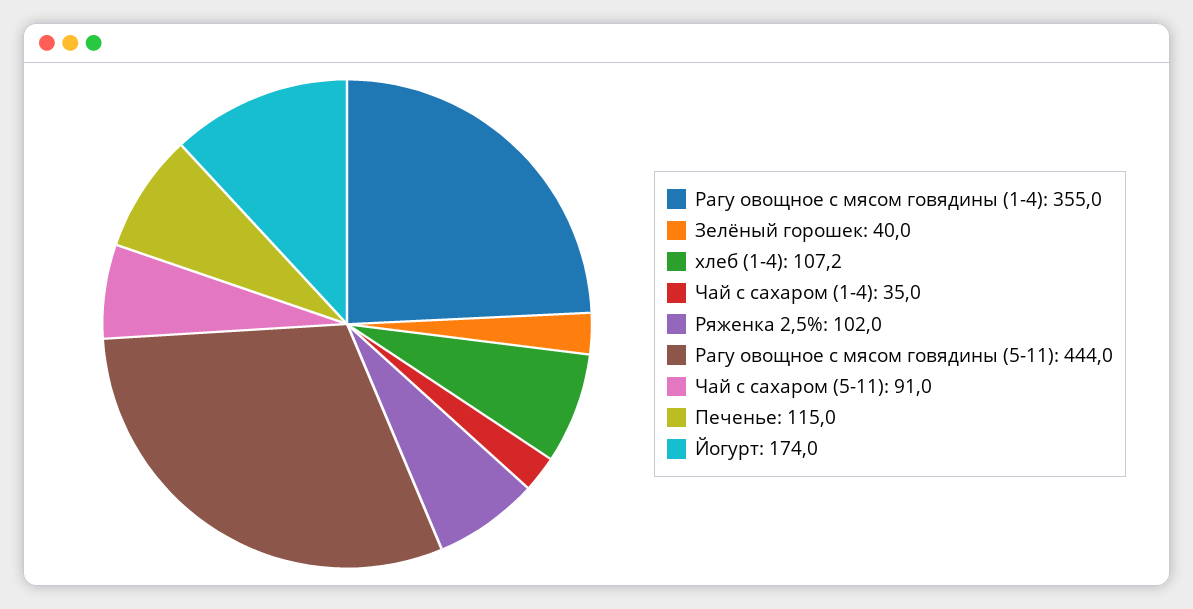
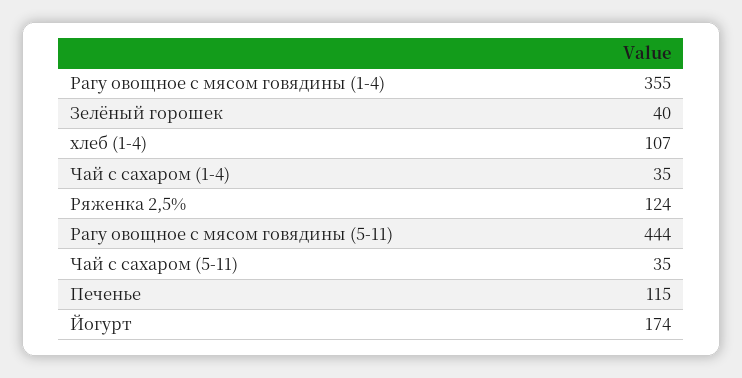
Ряженка 2,5%: 102 -> 124
Чай с сахаром (5-11): 91 -> 35

